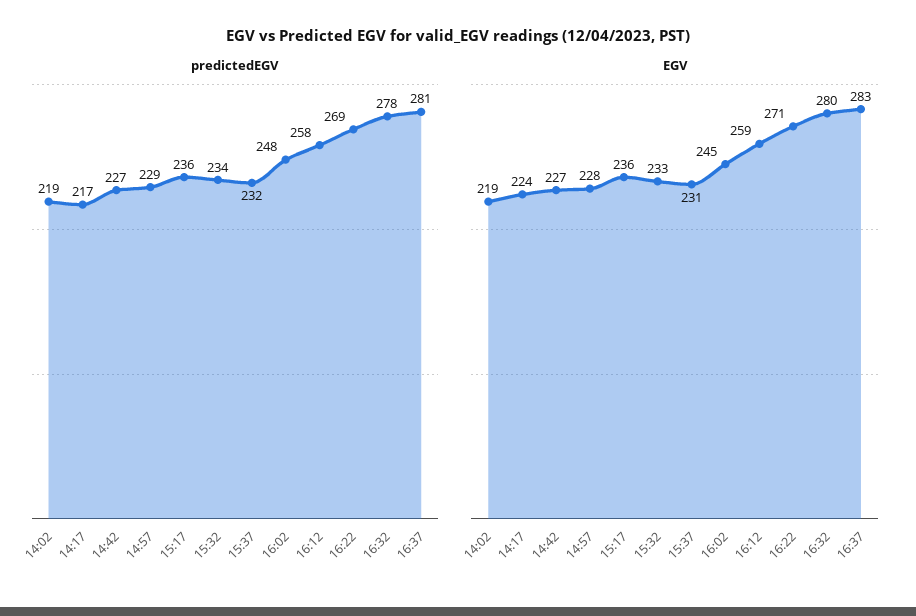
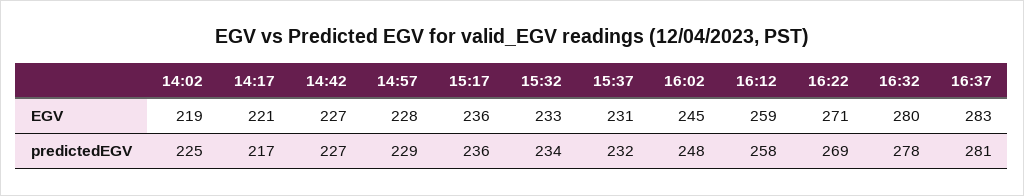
predictedEGV, 14:02: 219 -> 225
EGV, 14:17: 224 -> 221

